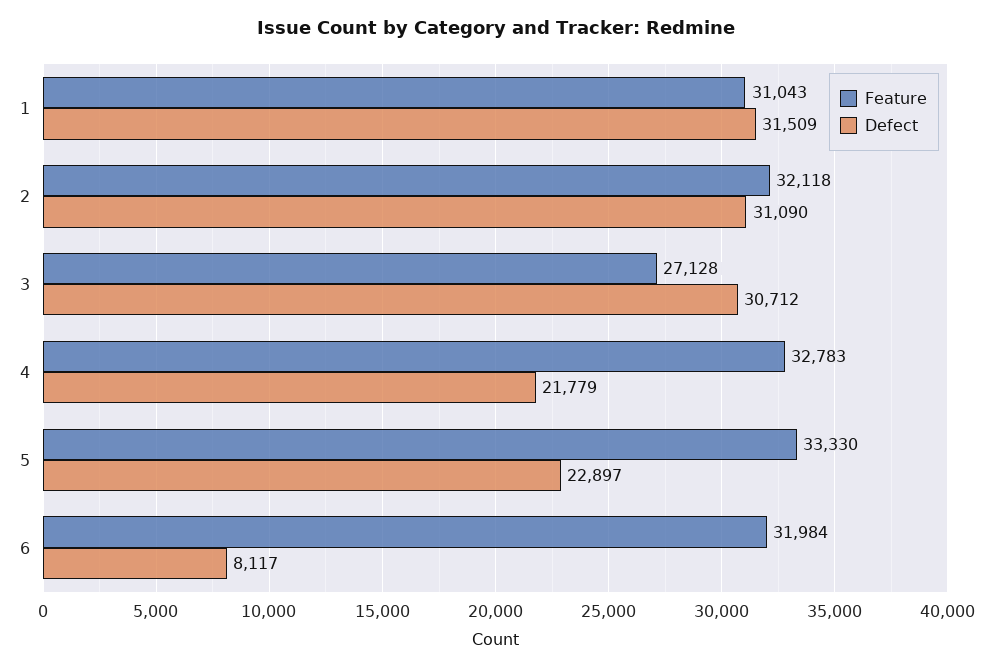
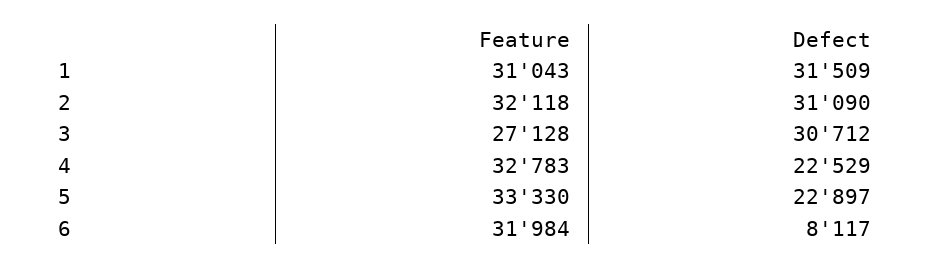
Defect, 4: 21779 -> 22529

